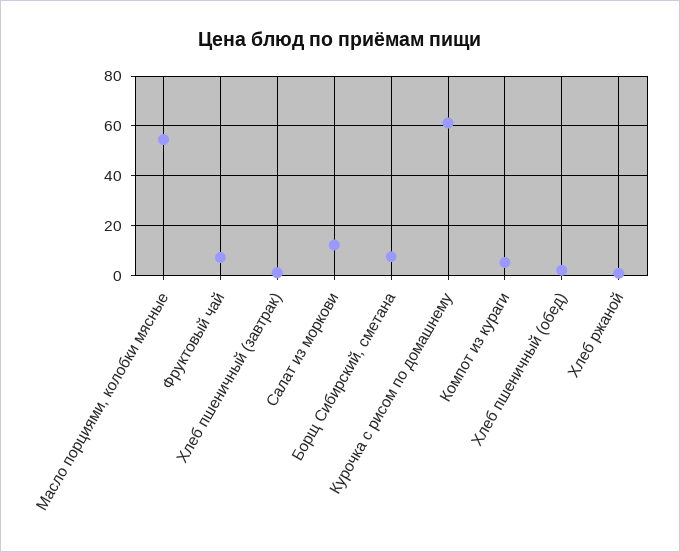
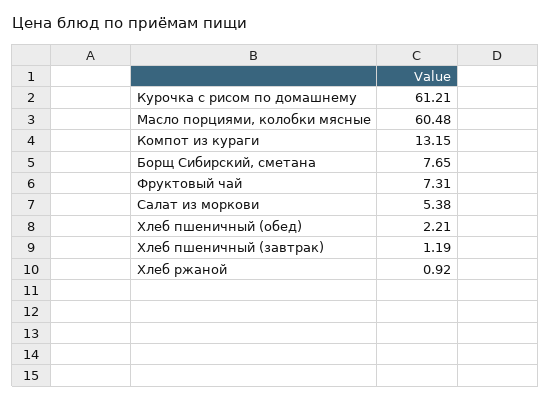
Масло порциями, колобки мясные: 55 -> 60.48
Салат из моркови: 12.5 -> 5.38
Компот из кураги: 5 -> 13.15

